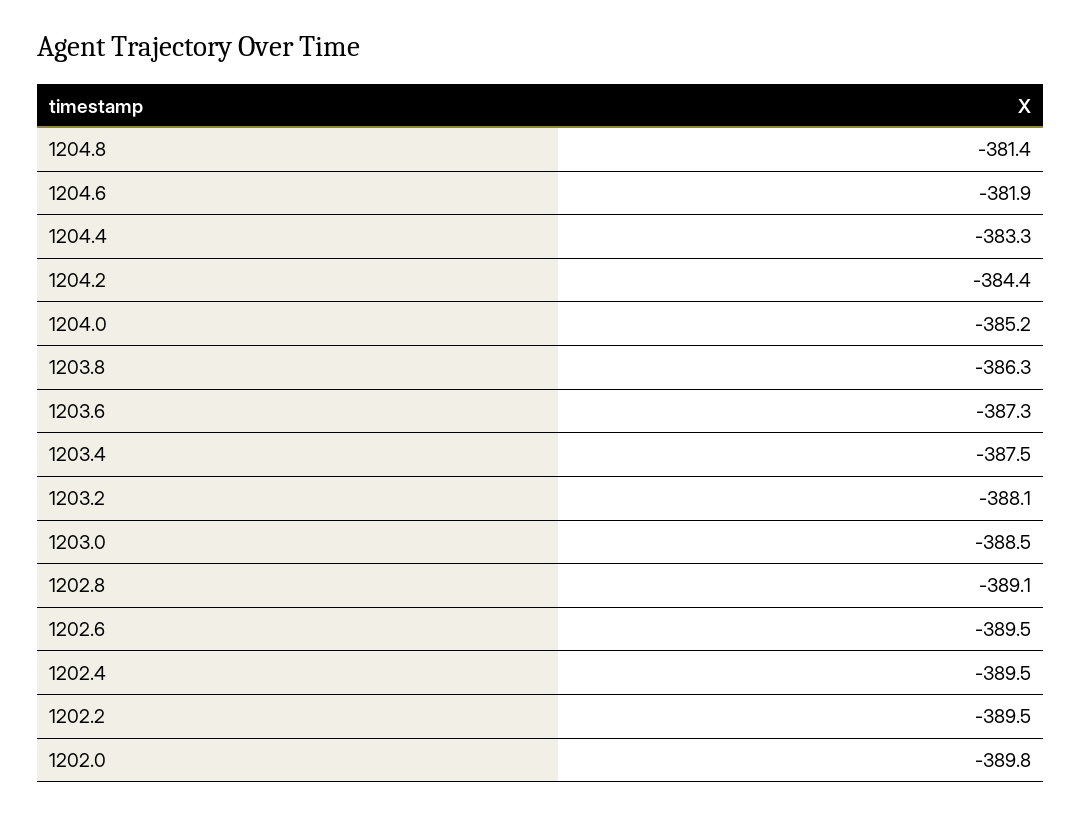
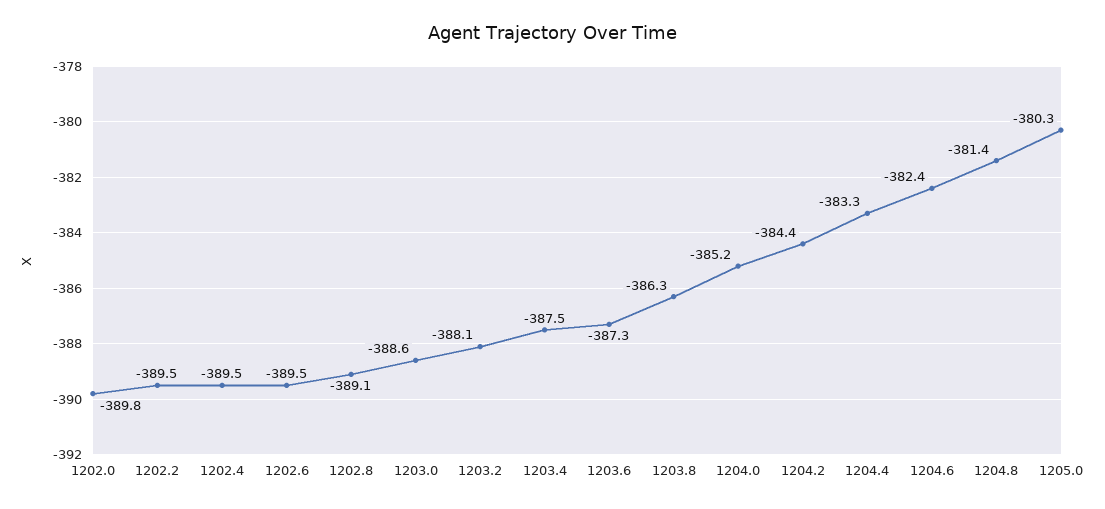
1204.6: -381.9 -> -382.4
1203.0: -388.5 -> -388.6
1205.0: none -> -380.3

